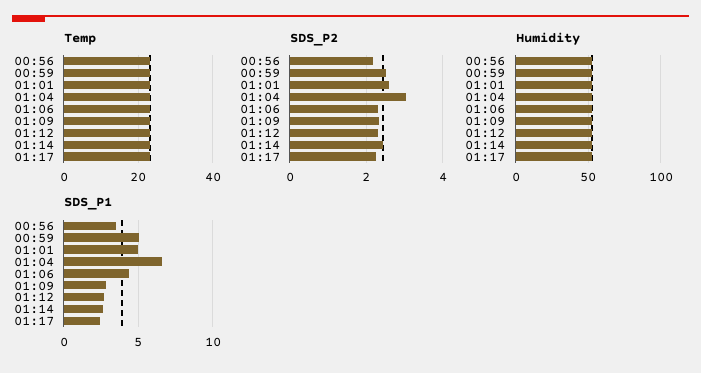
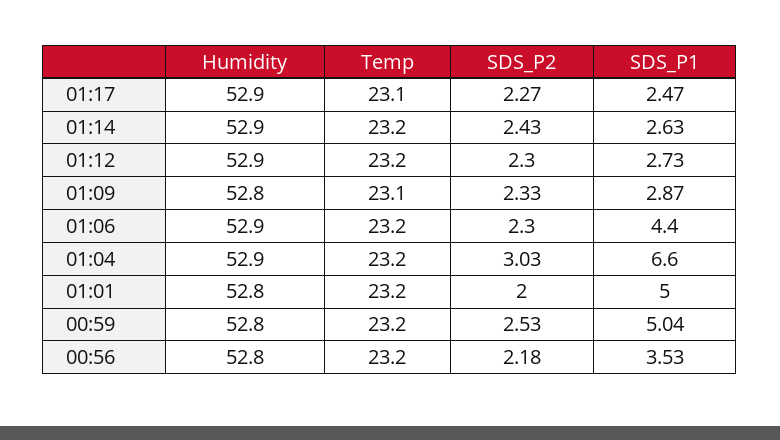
SDS_P2, 01:01: 2.6 -> 2

